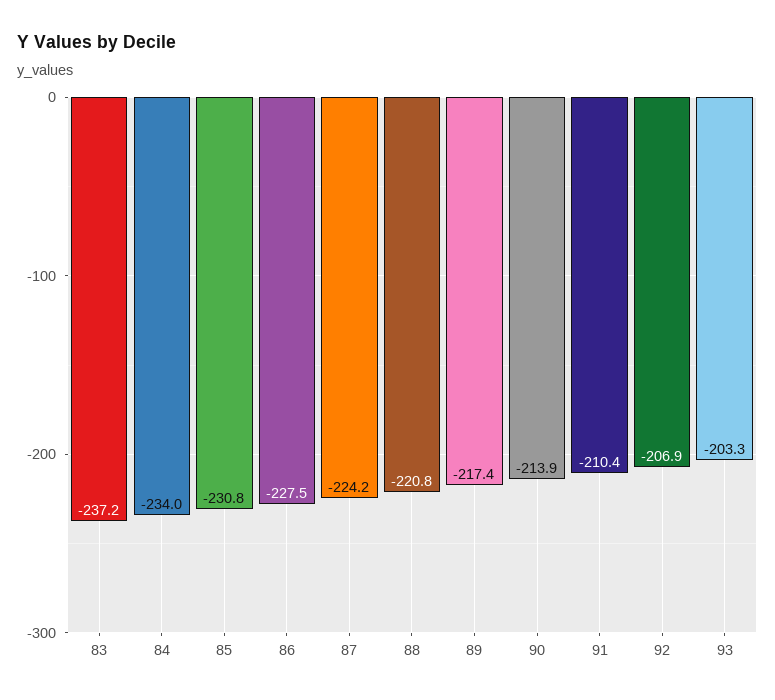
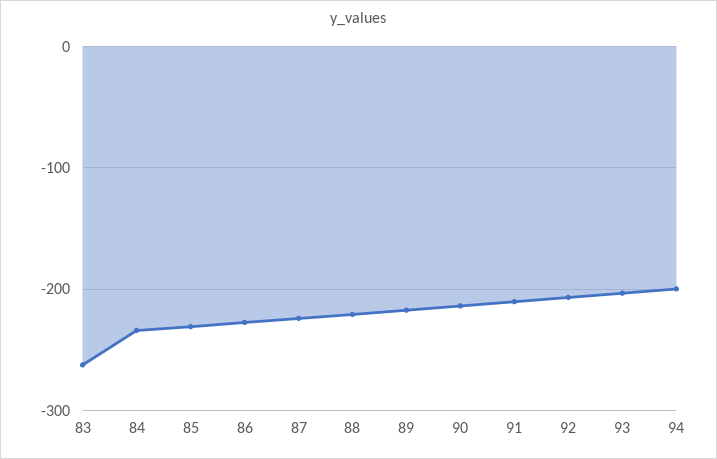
83: -237.2 -> -260
94: none -> -200

